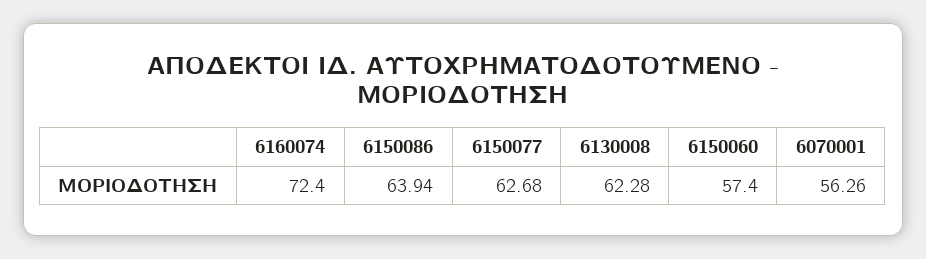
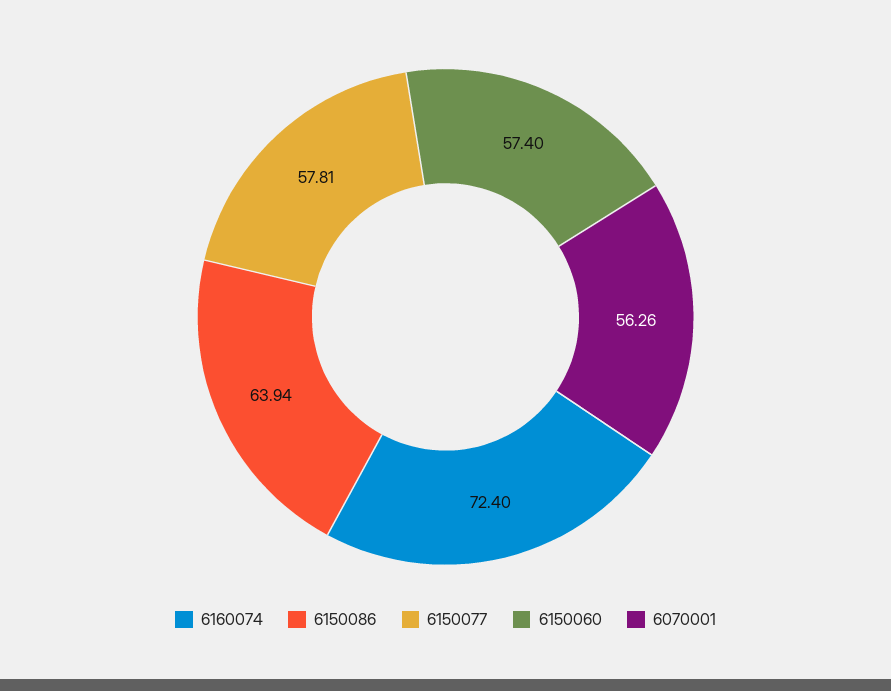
6150077: 62.68 -> 57.81
6130008: 62.28 -> none

